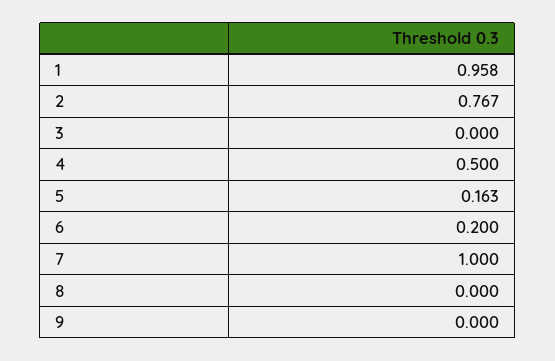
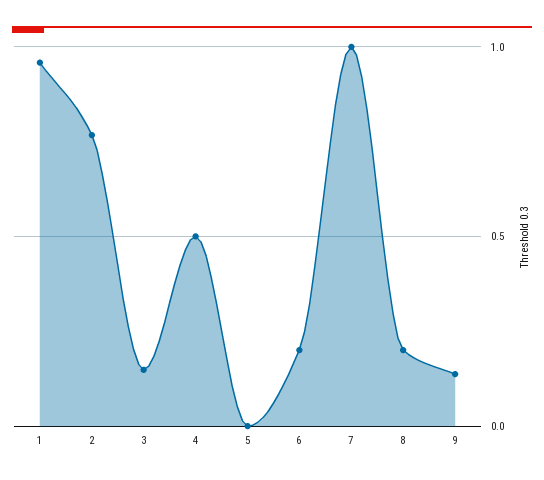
3: 0 -> 0.15
5: 0.163 -> 0
8: 0 -> 0.2
9: 0 -> 0.15

